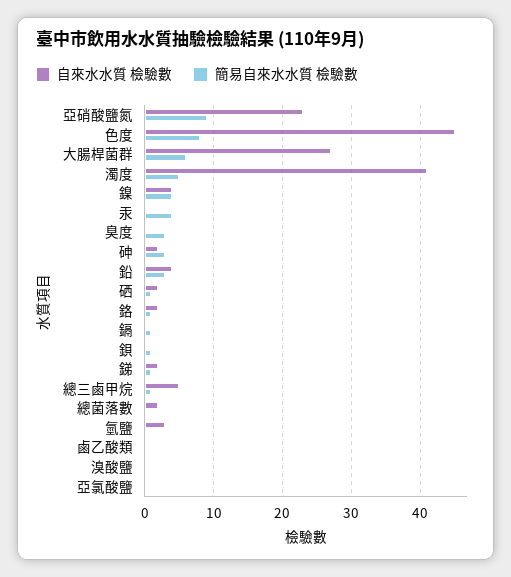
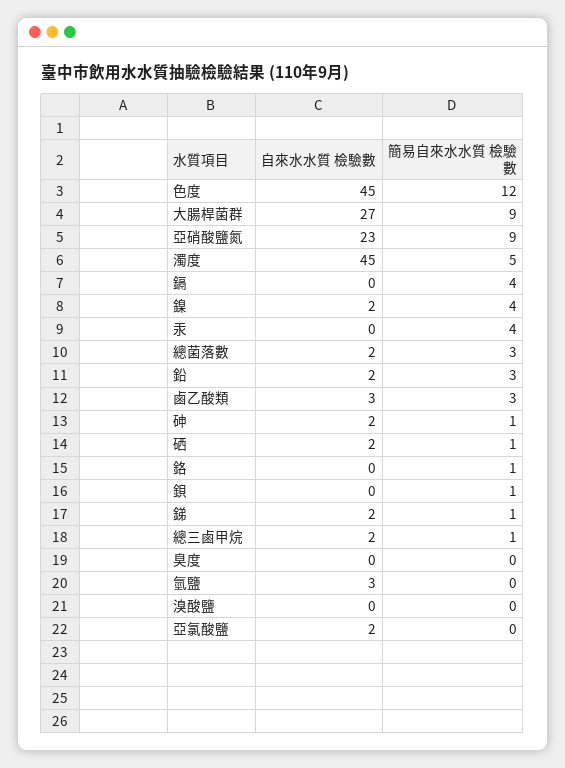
簡易自來水水質 檢驗數, 色度: 8 -> 12
簡易自來水水質 檢驗數, 大腸桿菌群: 6 -> 9
自來水水質 檢驗數, 濁度: 41 -> 45
自來水水質 檢驗數, 鎳: 4 -> 2
簡易自來水水質 檢驗數, 臭度: 3 -> 0
簡易自來水水質 檢驗數, 砷: 3 -> 1
自來水水質 檢驗數, 鉛: 4 -> 2
自來水水質 檢驗數, 鉻: 2 -> 0
簡易自來水水質 檢驗數, 鎘: 1 -> 4
自來水水質 檢驗數, 總三鹵甲烷: 5 -> 2
簡易自來水水質 檢驗數, 總菌落數: 0 -> 3
自來水水質 檢驗數, 鹵乙酸類: 0 -> 3
簡易自來水水質 檢驗數, 鹵乙酸類: 0 -> 3
自來水水質 檢驗數, 亞氯酸鹽: 0 -> 2

